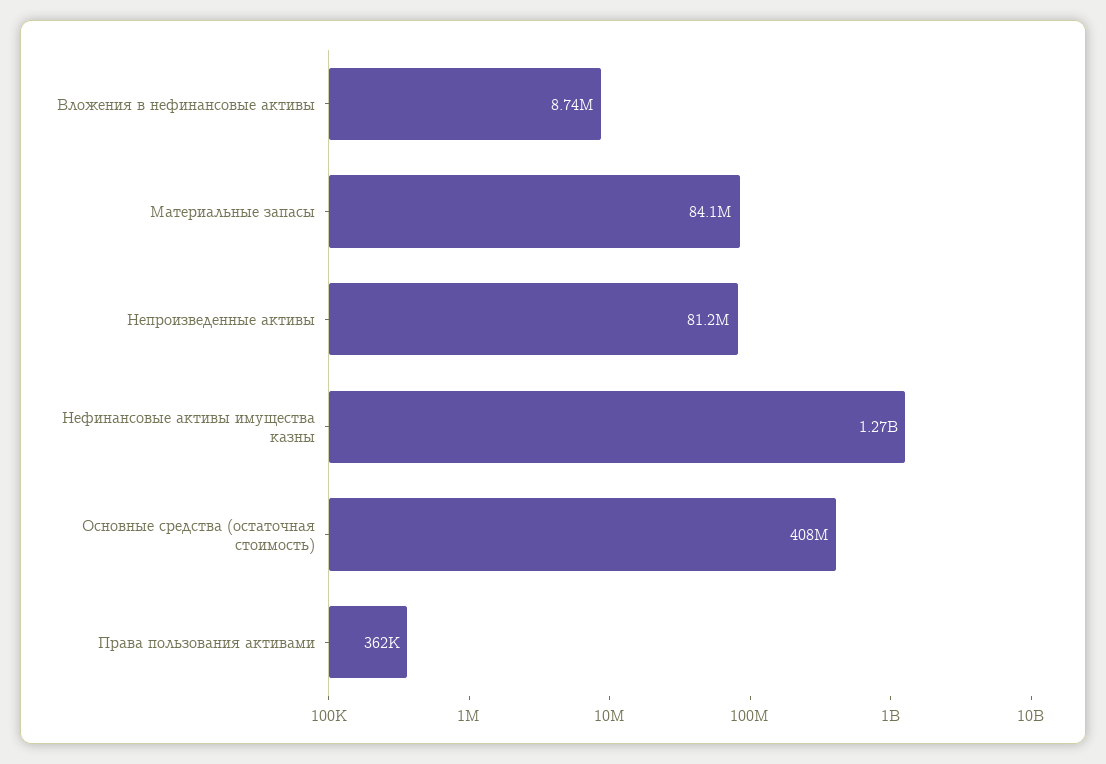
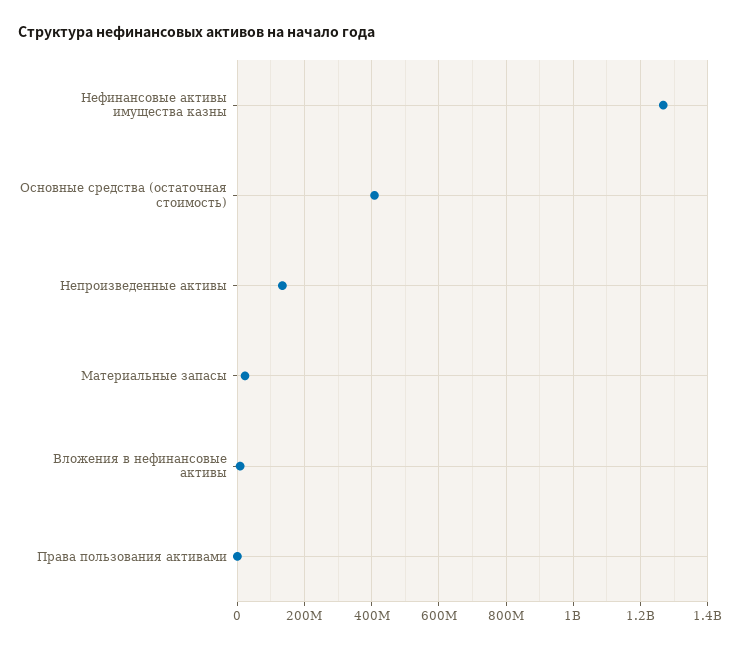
Материальные запасы: 84100000 -> 20000000
Непроизведенные активы: 81200000 -> 140000000

